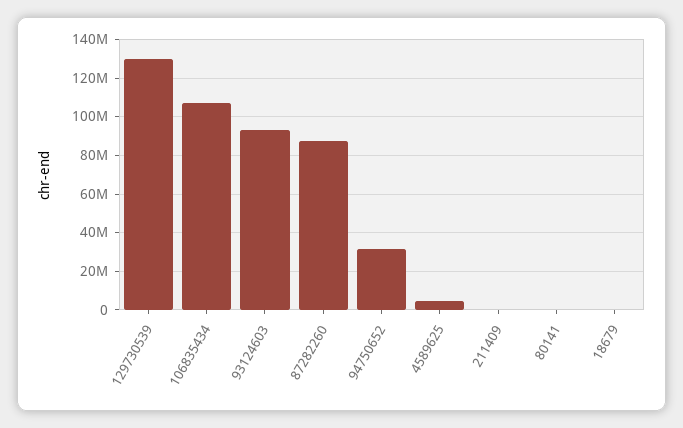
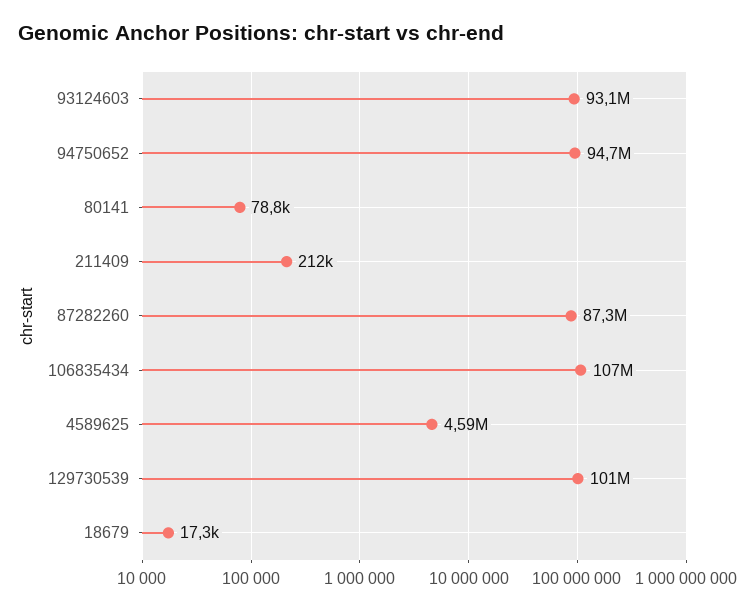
129730539: 130000000 -> 101000000
94750652: 30000000 -> 94700000

